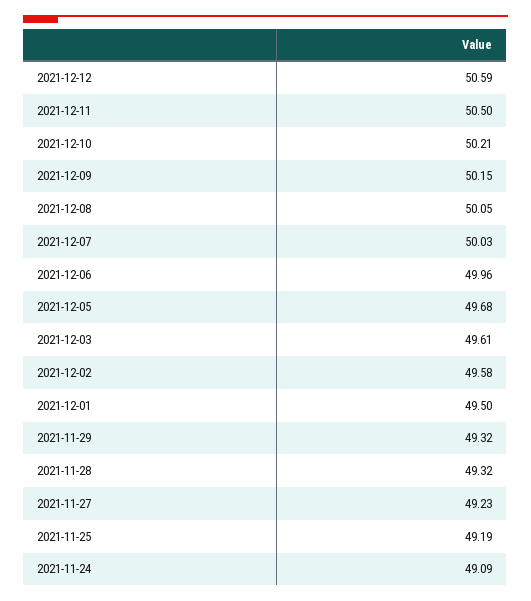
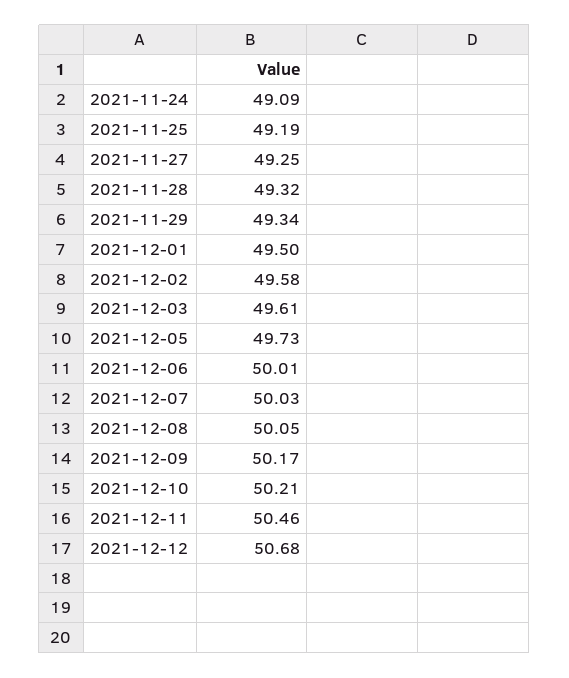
2021-12-12: 50.59 -> 50.68
2021-12-11: 50.5 -> 50.46
2021-12-09: 50.15 -> 50.17
2021-12-06: 49.96 -> 50.01
2021-12-05: 49.68 -> 49.73
2021-11-29: 49.32 -> 49.34
2021-11-27: 49.23 -> 49.25

